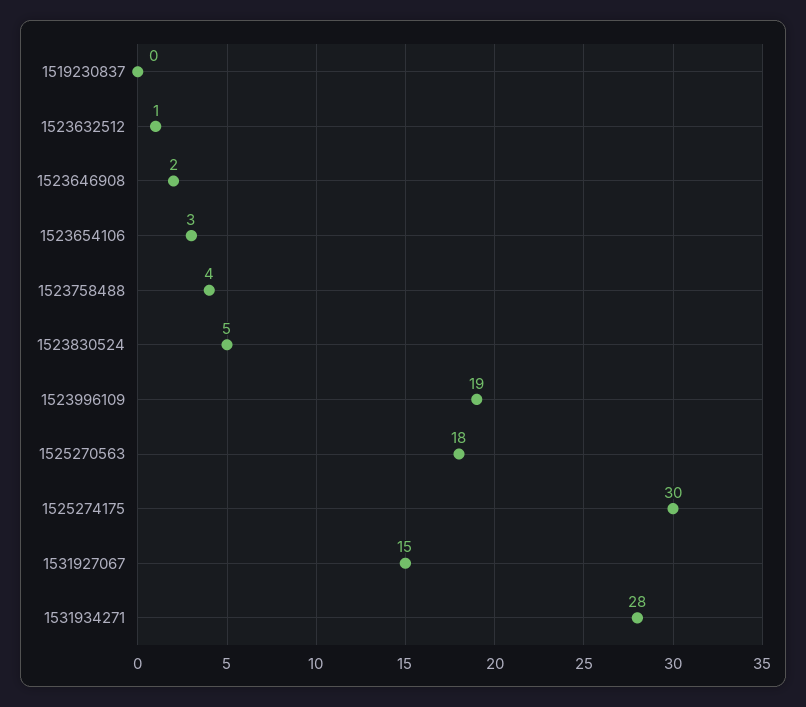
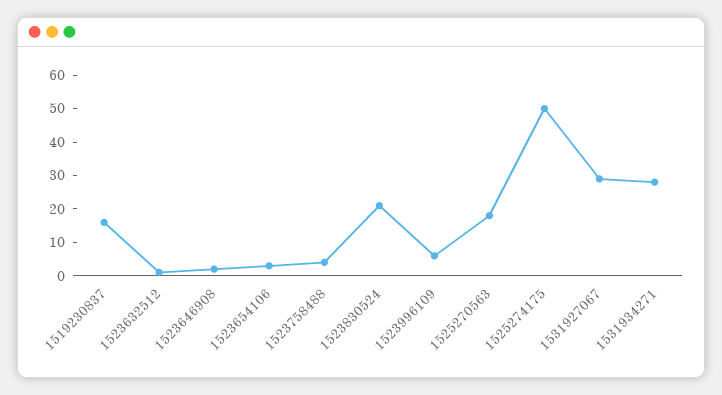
1519230837: 0 -> 15
1523830524: 5 -> 20
1523996109: 19 -> 5
1525274175: 30 -> 50
1531927067: 15 -> 30

